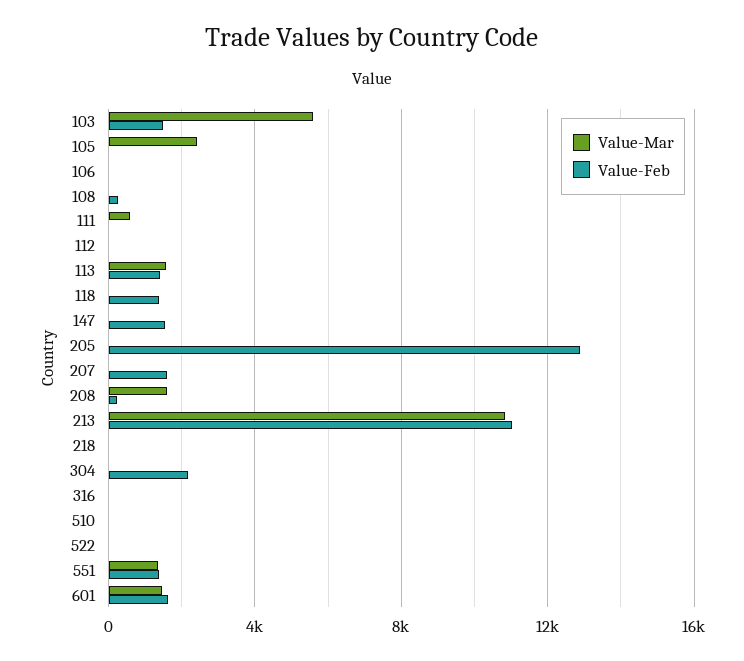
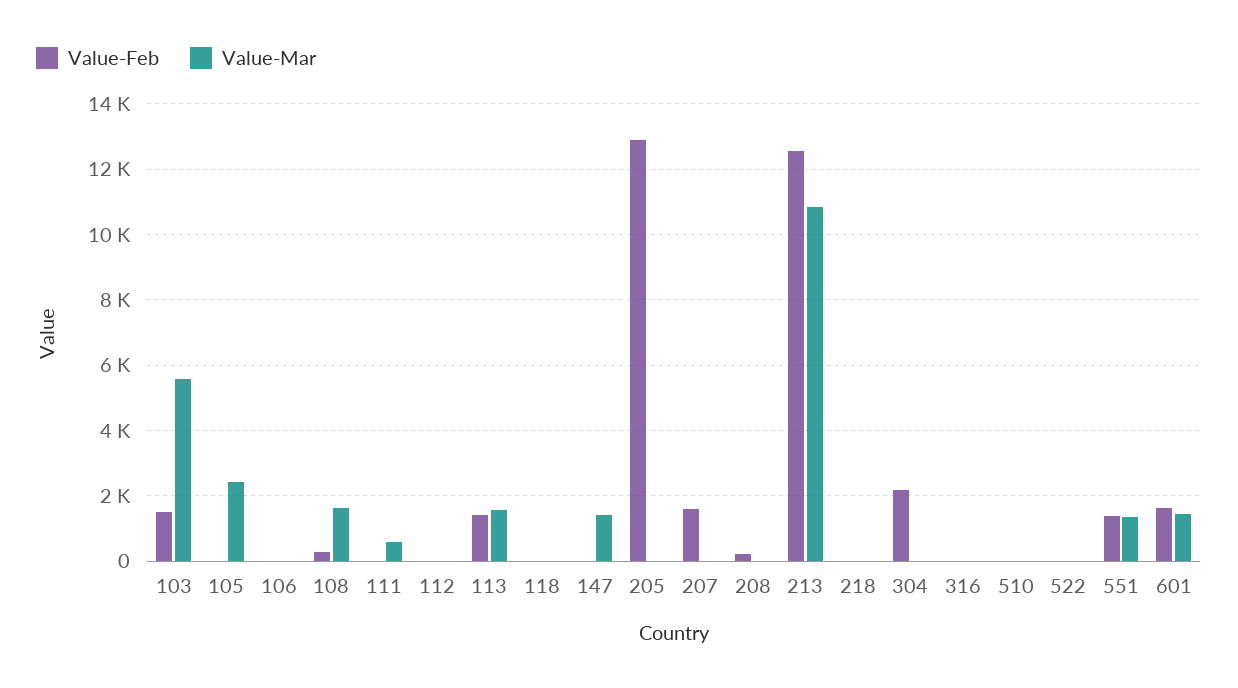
Value-Mar, 108: 0 -> 1600
Value-Feb, 118: 1500 -> 0
Value-Mar, 147: 0 -> 1400
Value-Feb, 147: 1500 -> 0
Value-Mar, 208: 1500 -> 0
Value-Feb, 213: 11000 -> 12600

